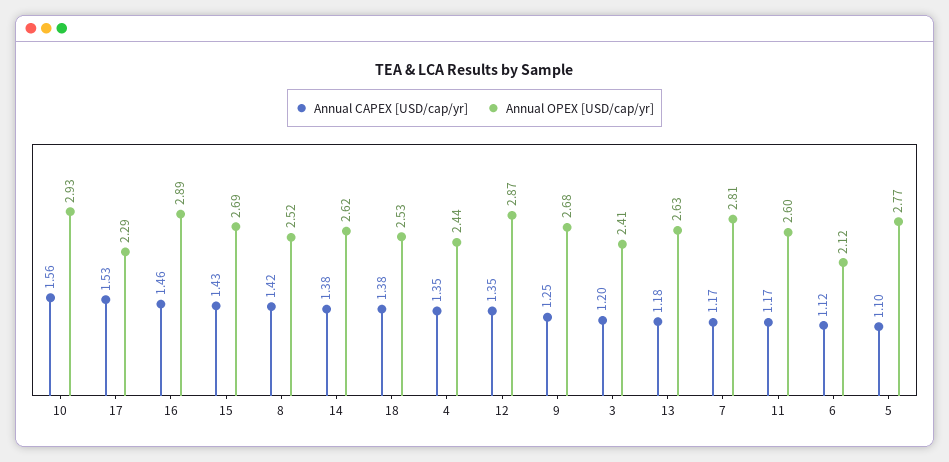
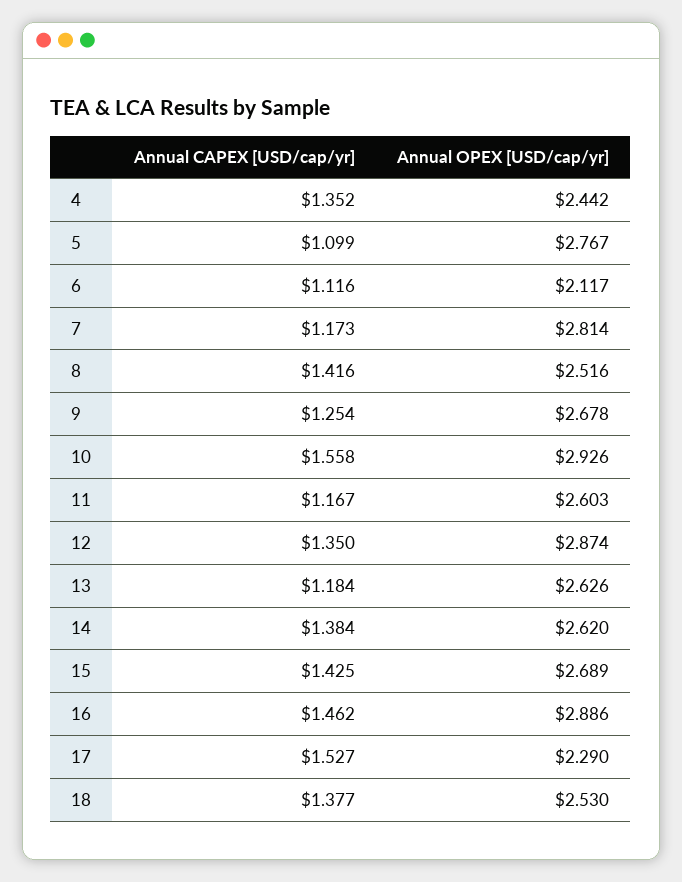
Annual CAPEX [USD/cap/yr], 3: 1.2 -> none
Annual OPEX [USD/cap/yr], 3: 2.41 -> none

